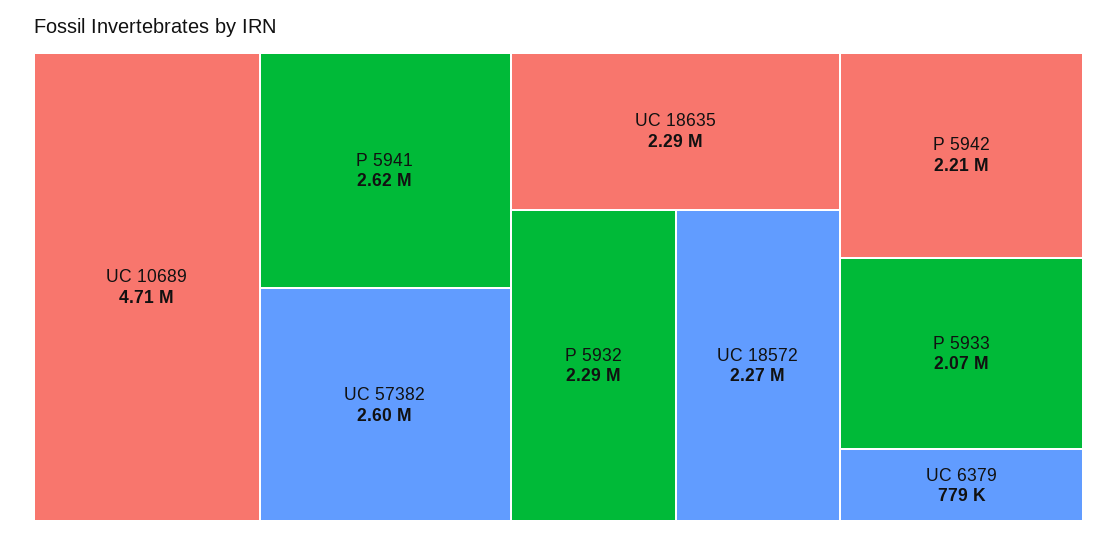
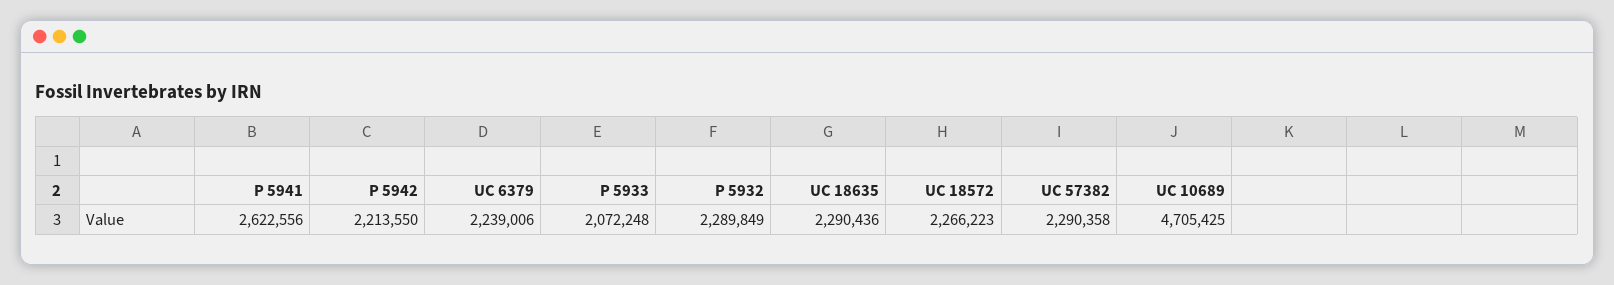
UC 57382: 2600000 -> 2290358
UC 6379: 779000 -> 2239006

